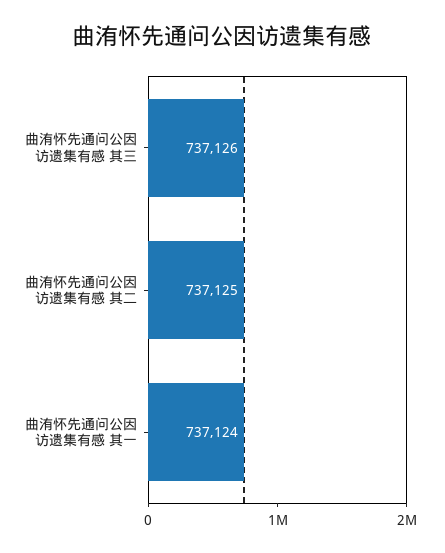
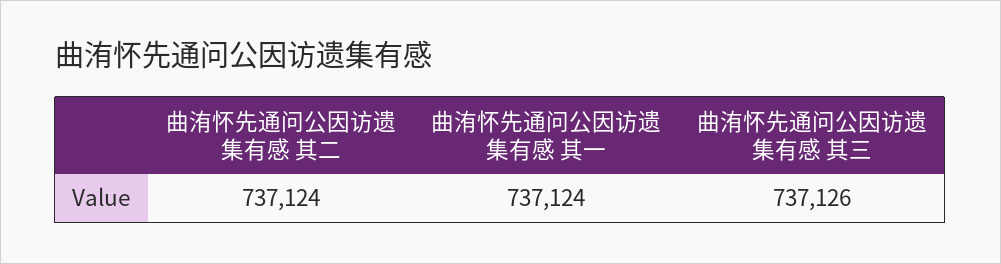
曲洧怀先通问公因访遗集有感 其二: 737125 -> 737124

